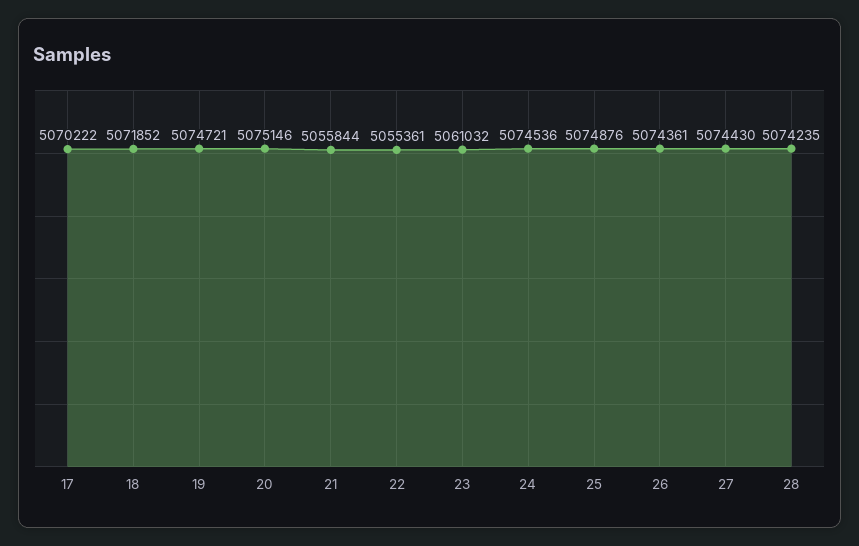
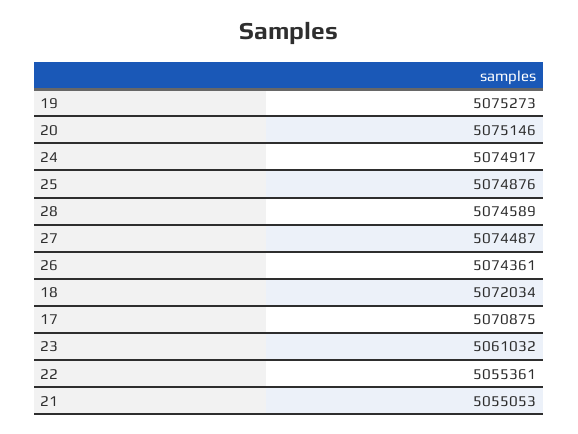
17: 5070222 -> 5070875
18: 5071852 -> 5072034
19: 5074721 -> 5075273
21: 5055844 -> 5055053
24: 5074536 -> 5074917
27: 5074430 -> 5074487
28: 5074235 -> 5074589

